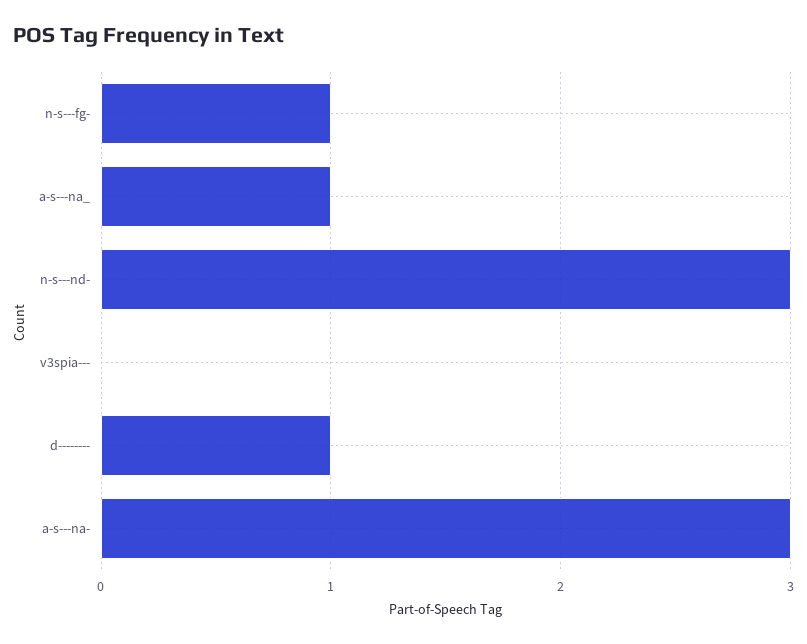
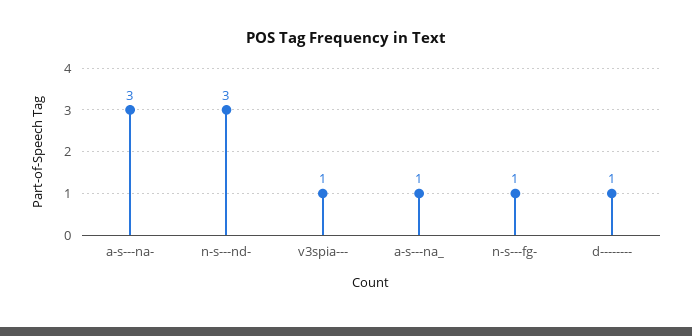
v3spia---: 0 -> 1

